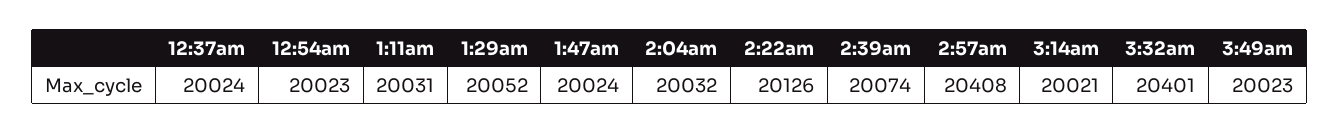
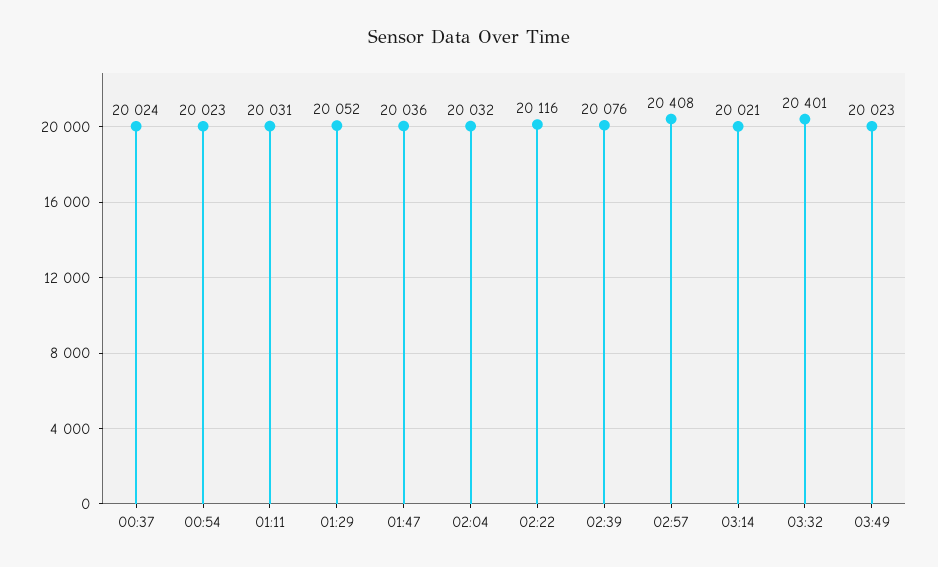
1:47am: 20024 -> 20036
2:22am: 20126 -> 20116
2:39am: 20074 -> 20076

